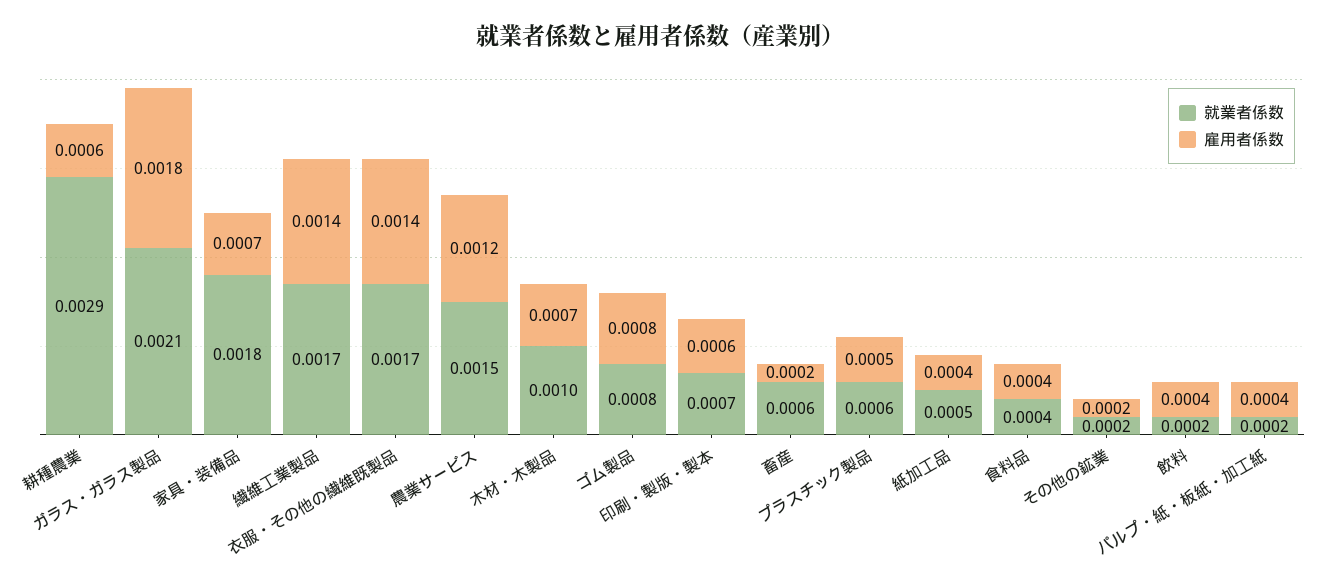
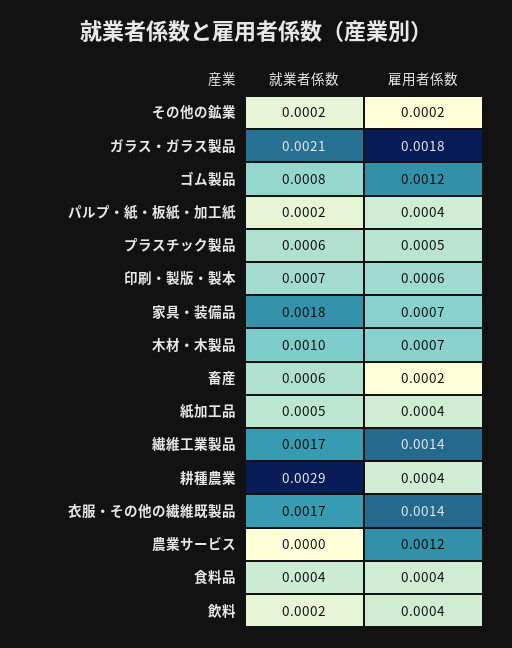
雇用者係数, 耕種農業: 0.0006 -> 0.0004
就業者係数, 農業サービス: 0.0015 -> 0
雇用者係数, ゴム製品: 0.0008 -> 0.0012

